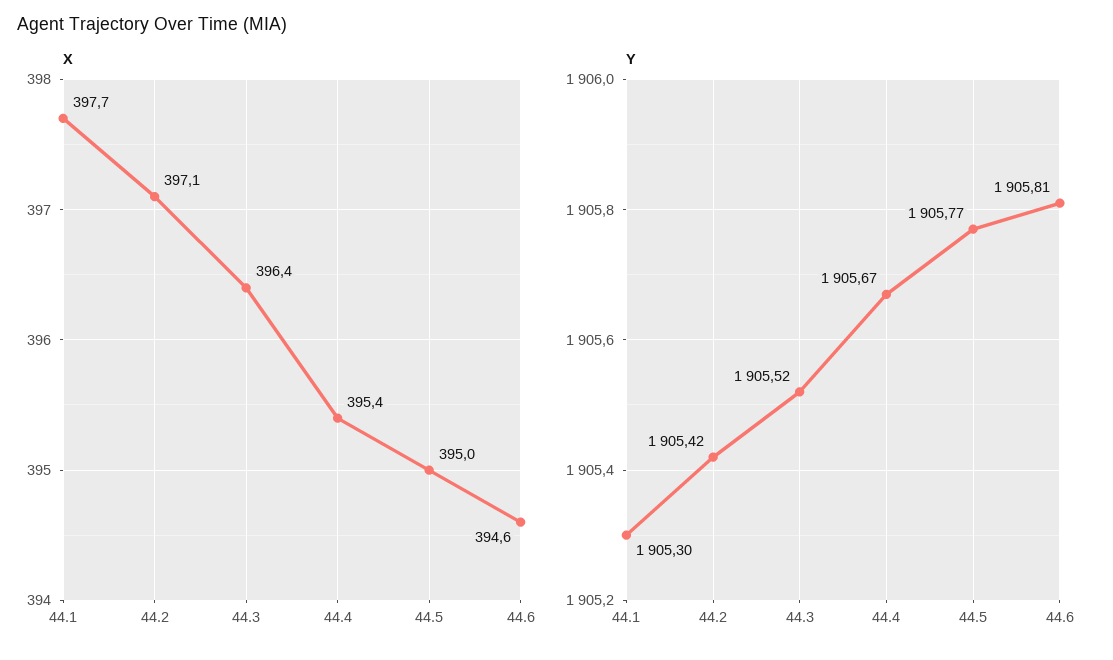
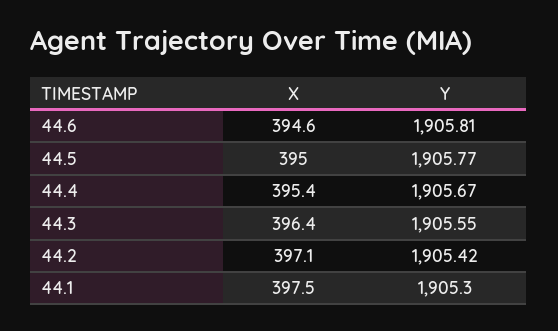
X, 44.1: 397.7 -> 397.5
Y, 44.3: 1905.52 -> 1905.55

